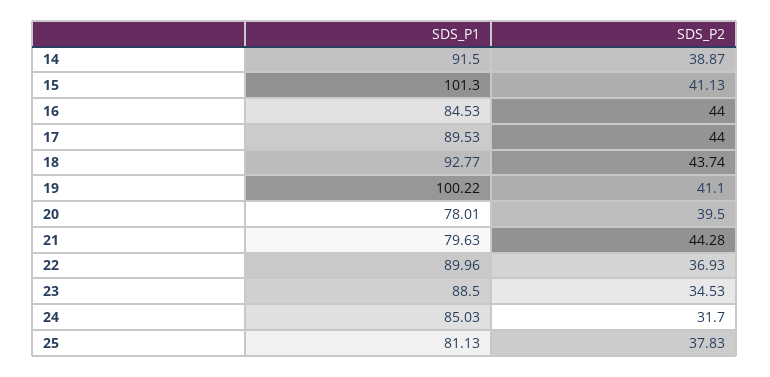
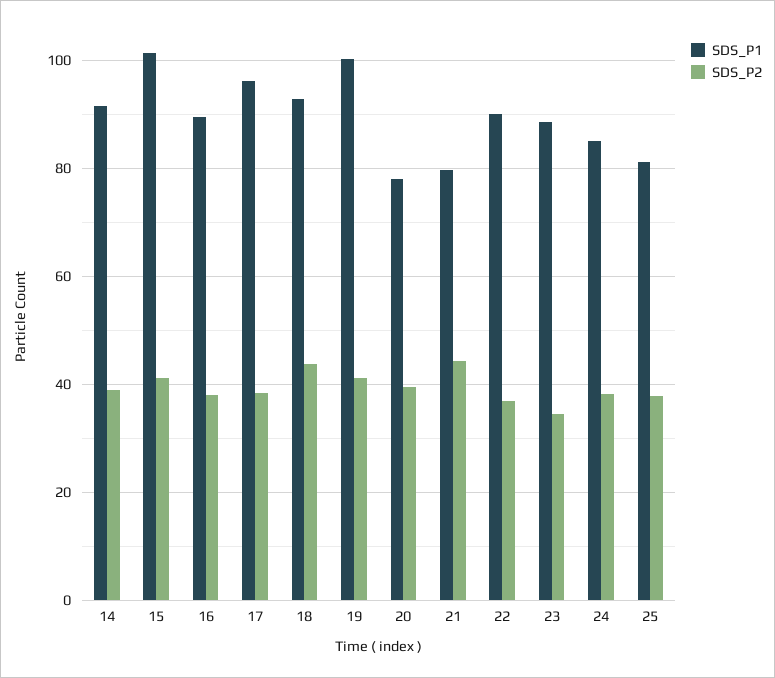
SDS_P1, 16: 84.53 -> 90
SDS_P2, 16: 44 -> 38
SDS_P1, 17: 89.53 -> 96
SDS_P2, 17: 44 -> 38
SDS_P2, 24: 31.7 -> 38

